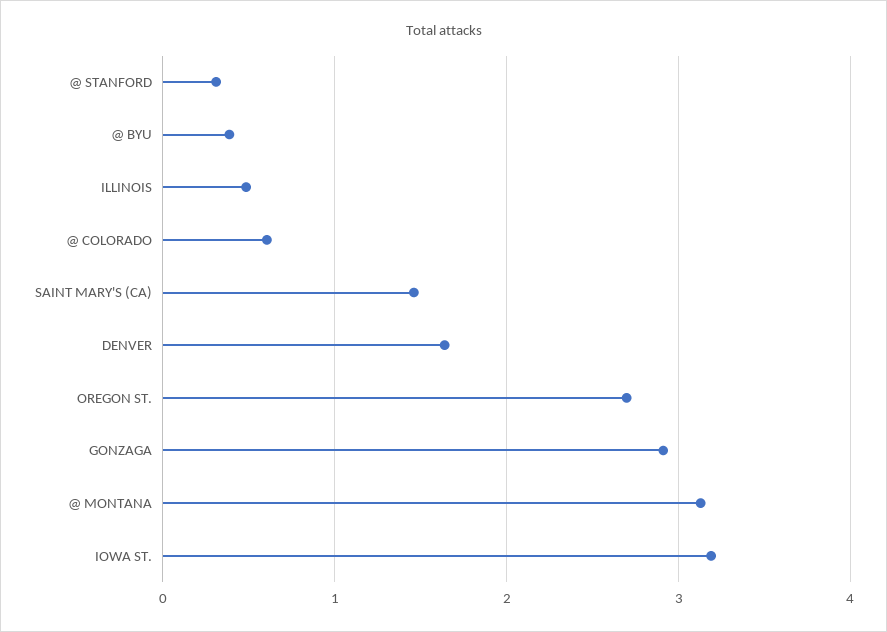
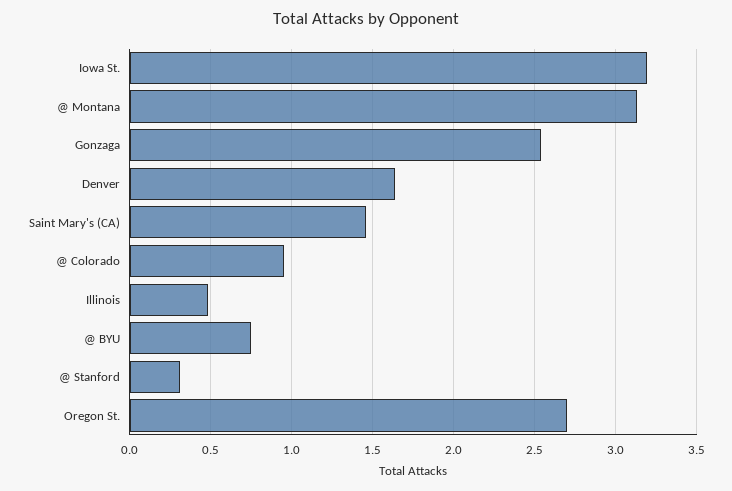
@ BYU: 0.4 -> 0.75
@ COLORADO: 0.6 -> 0.95
GONZAGA: 2.9 -> 2.55

